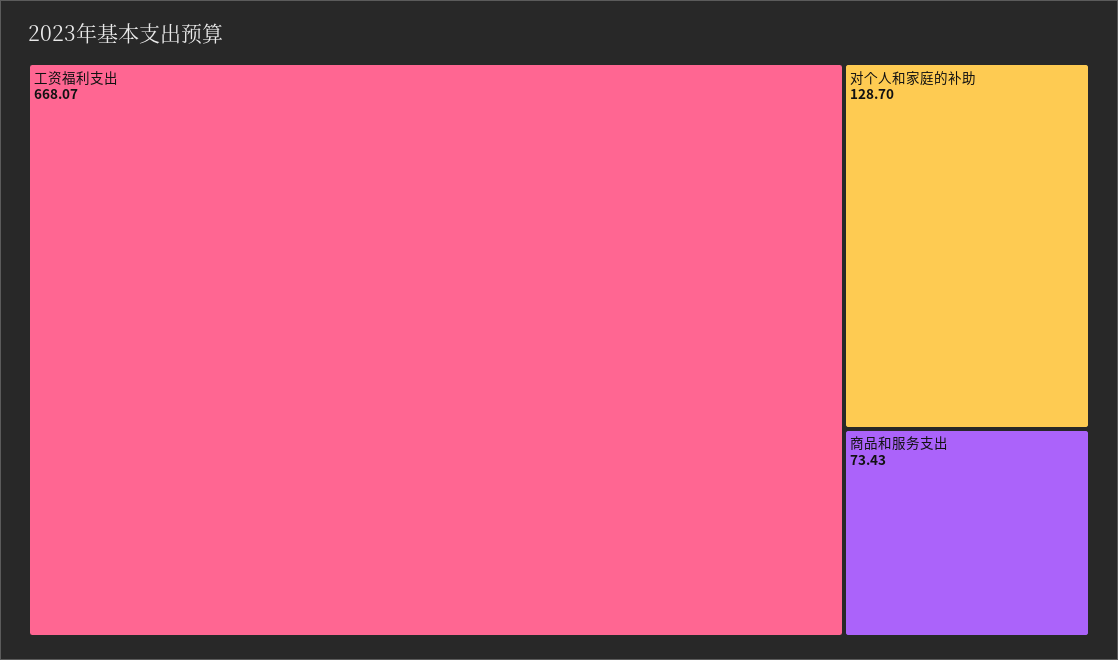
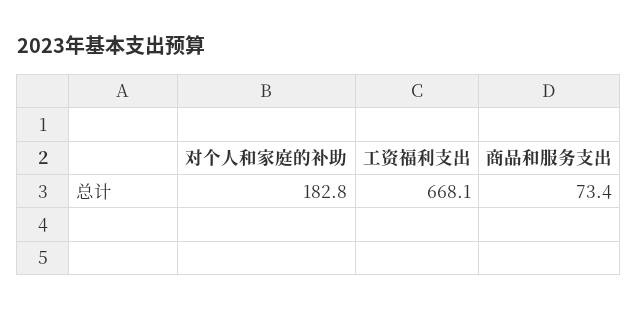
对个人和家庭的补助: 128.7 -> 182.8

